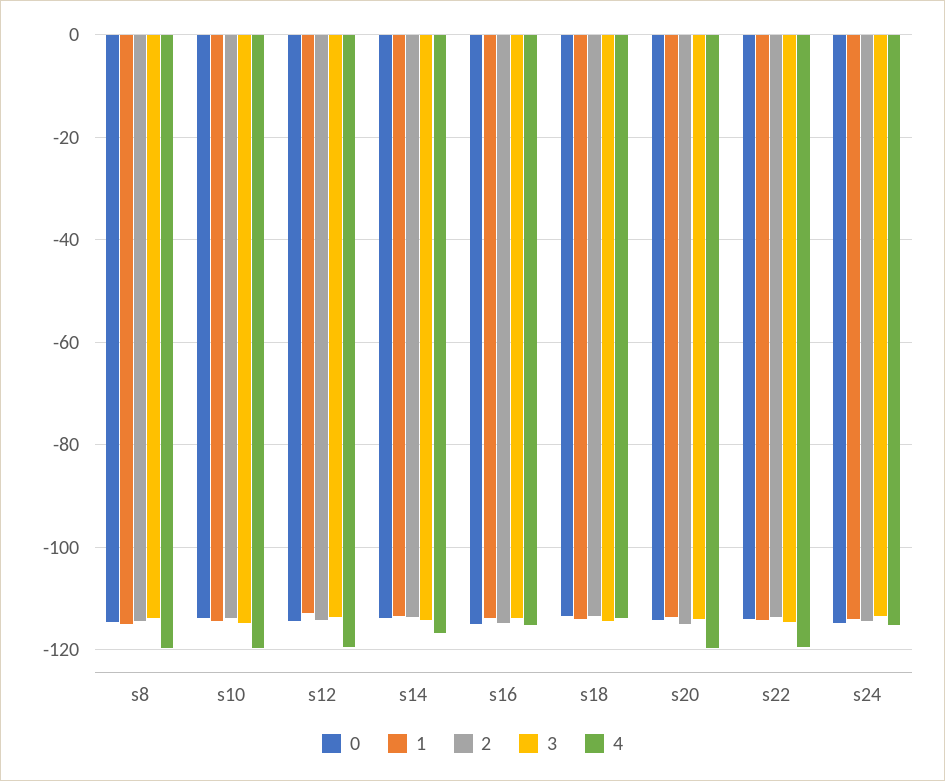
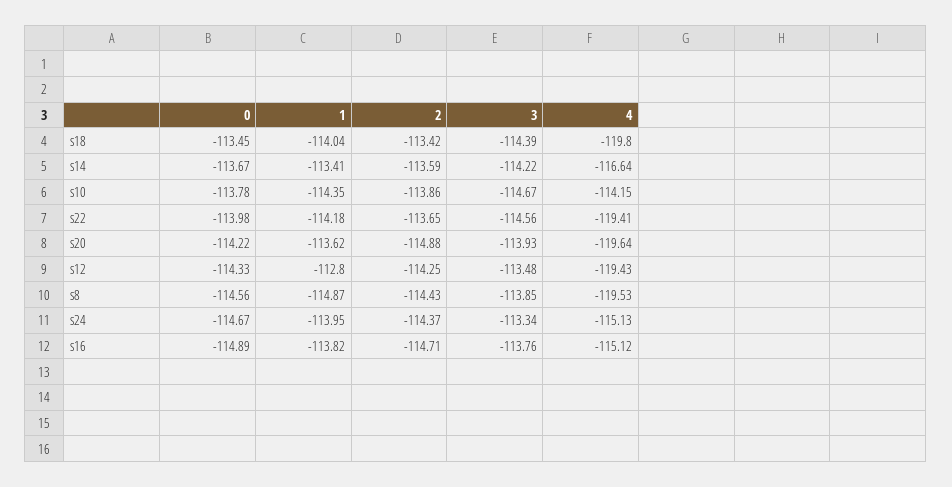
4, s10: -120 -> -114.15
4, s18: -114 -> -119.8

